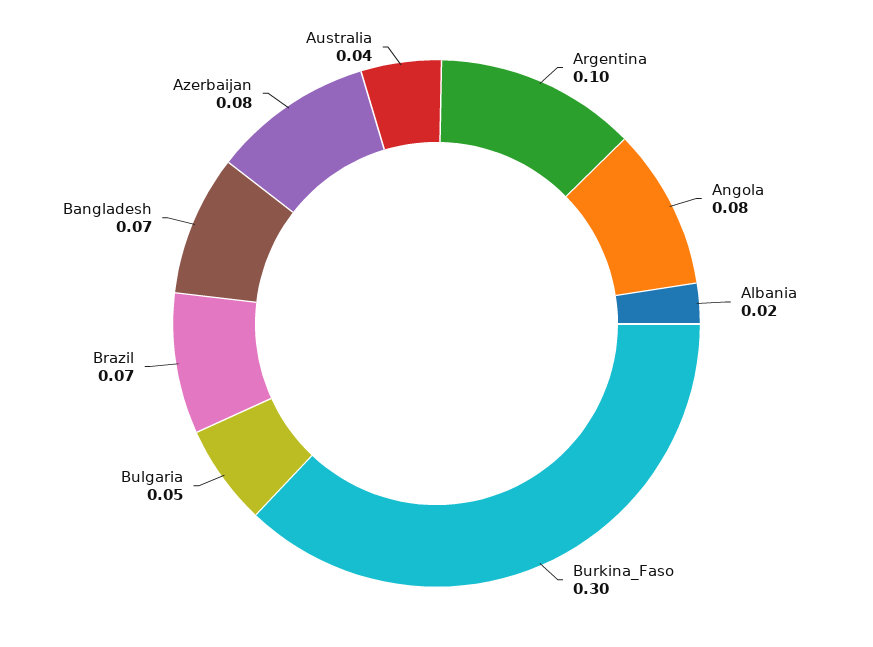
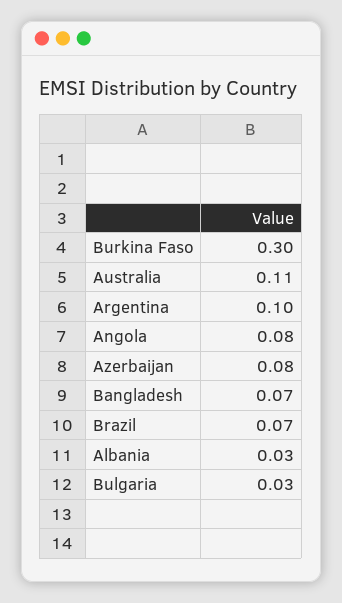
Albania: 0.02 -> 0.03
Bulgaria: 0.05 -> 0.03
Australia: 0.04 -> 0.11

